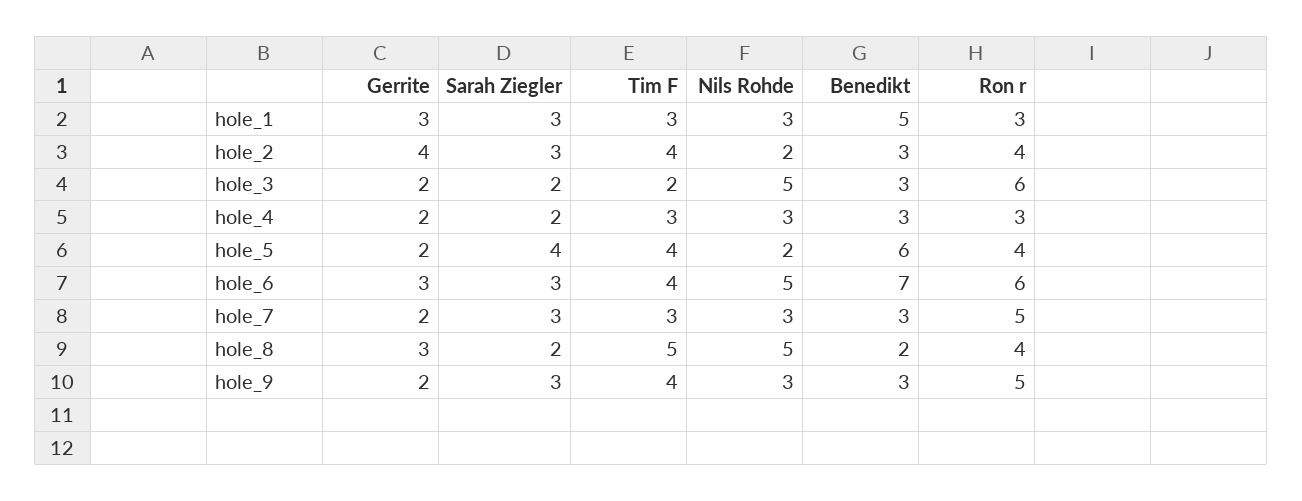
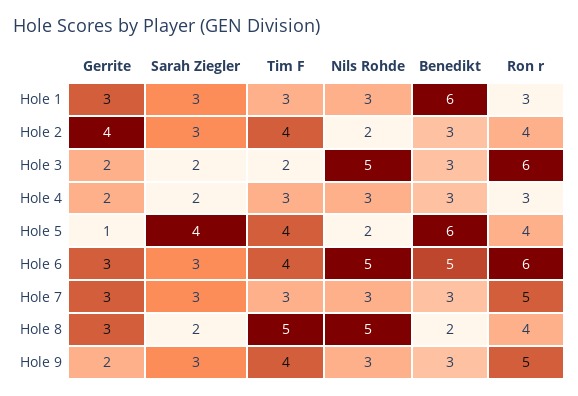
Benedikt, hole_1: 5 -> 6
Gerrite, hole_5: 2 -> 1
Benedikt, hole_6: 7 -> 5
Gerrite, hole_7: 2 -> 3

